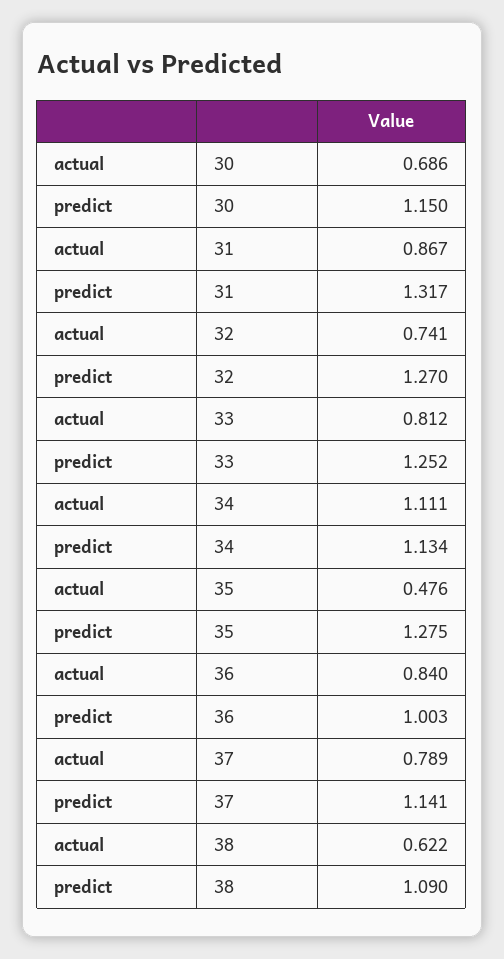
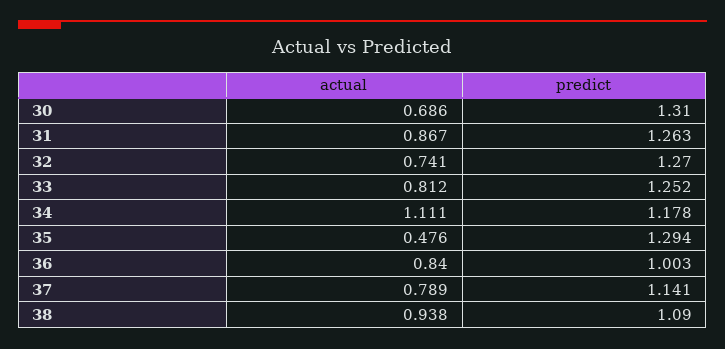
predict, 30: 1.15 -> 1.31
predict, 31: 1.317 -> 1.263
predict, 34: 1.134 -> 1.178
predict, 35: 1.275 -> 1.294
actual, 38: 0.622 -> 0.938

